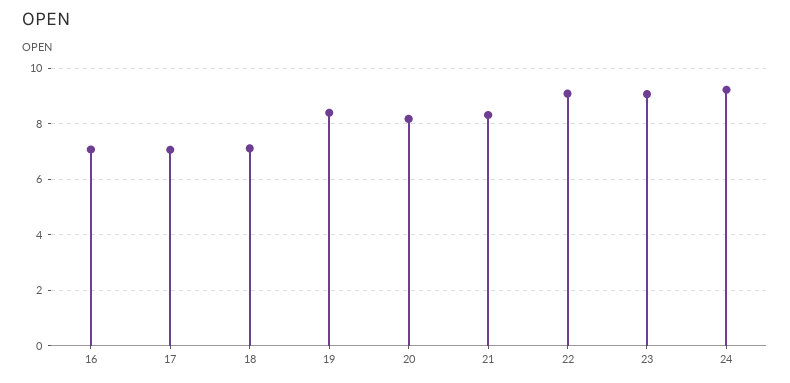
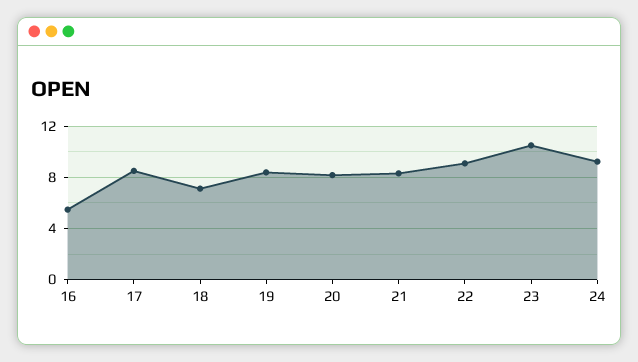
16: 7 -> 5.5
17: 7 -> 8.5
23: 9 -> 10.5

